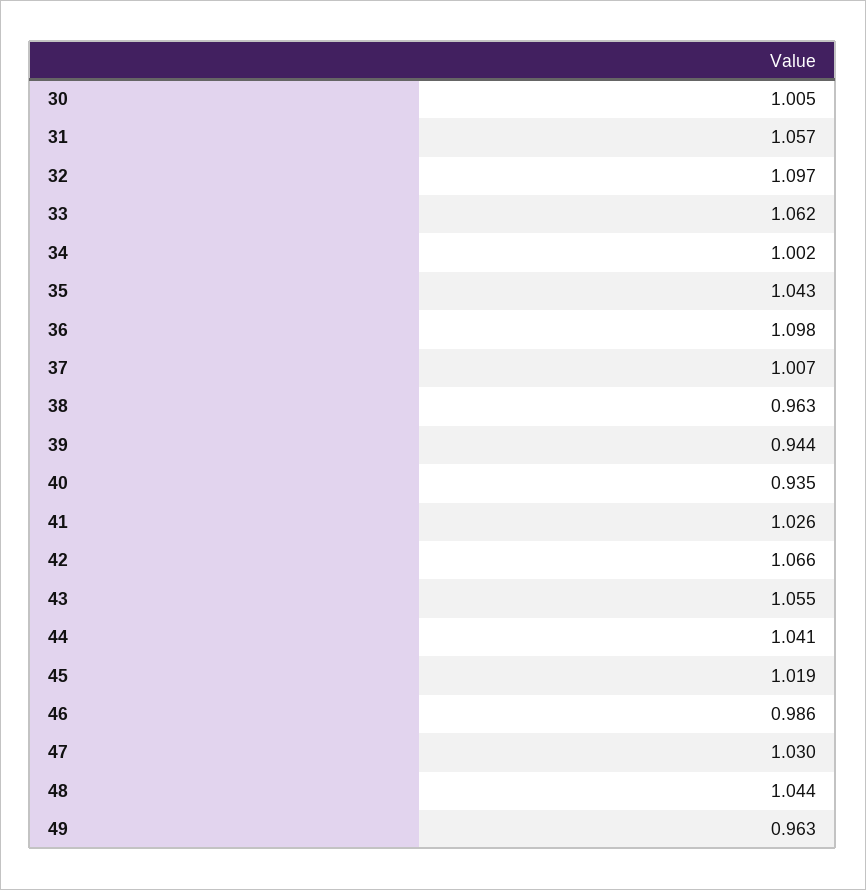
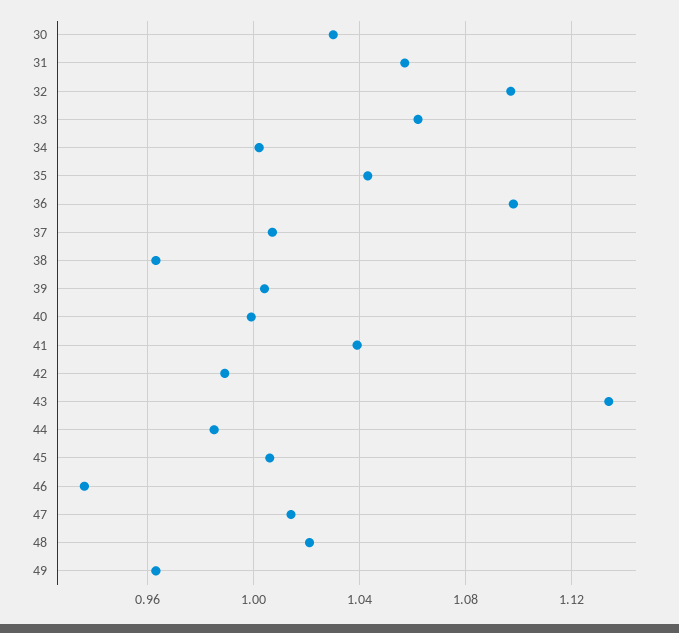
30: 1.005 -> 1.03
39: 0.944 -> 1.005
40: 0.935 -> 1
41: 1.026 -> 1.04
42: 1.066 -> 0.99
43: 1.055 -> 1.135
44: 1.041 -> 0.985
45: 1.019 -> 1.005
46: 0.986 -> 0.935
47: 1.03 -> 1.015
48: 1.044 -> 1.02

